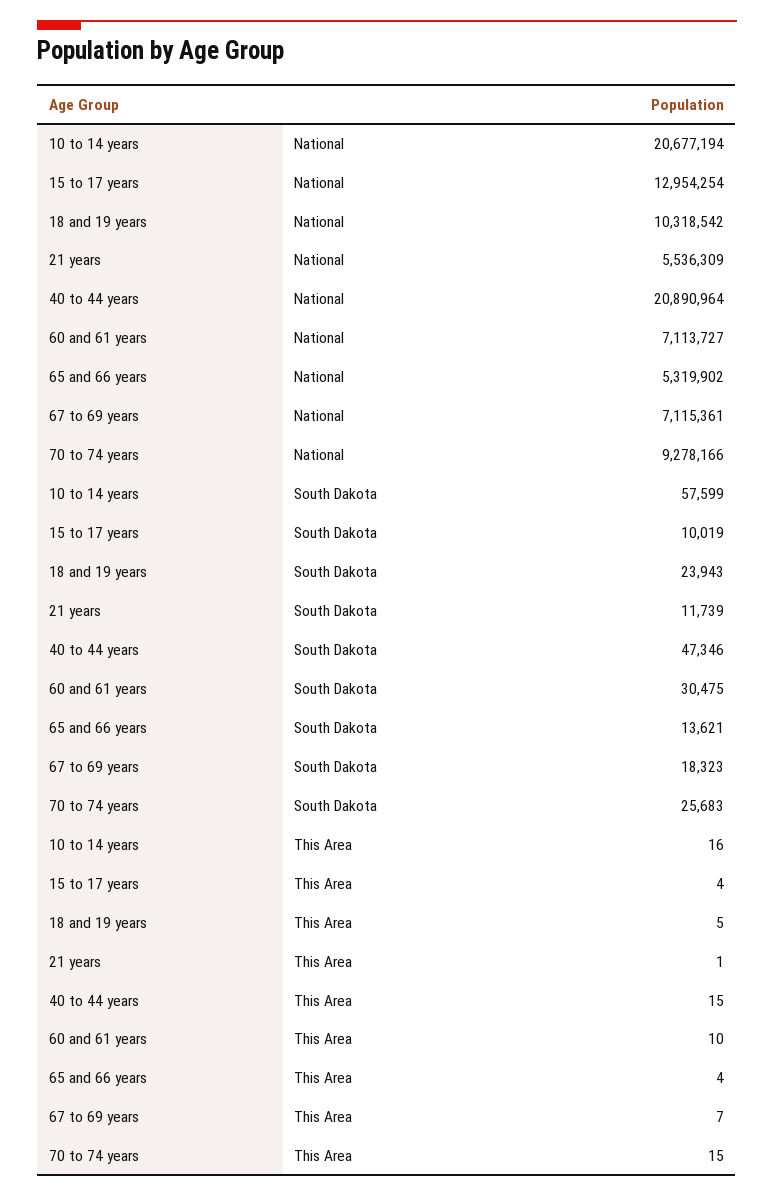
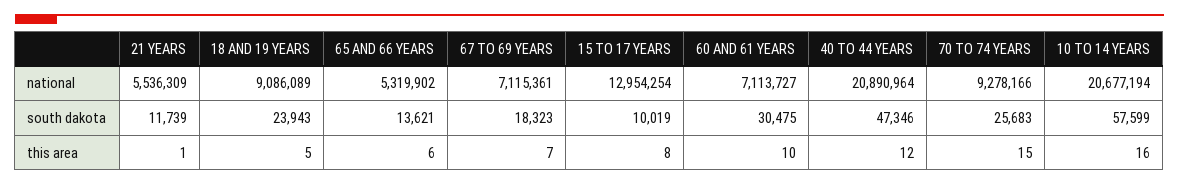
18 and 19 years, National: 10318542 -> 9086089
15 to 17 years, This Area: 4 -> 8
40 to 44 years, This Area: 15 -> 12
65 and 66 years, This Area: 4 -> 6

